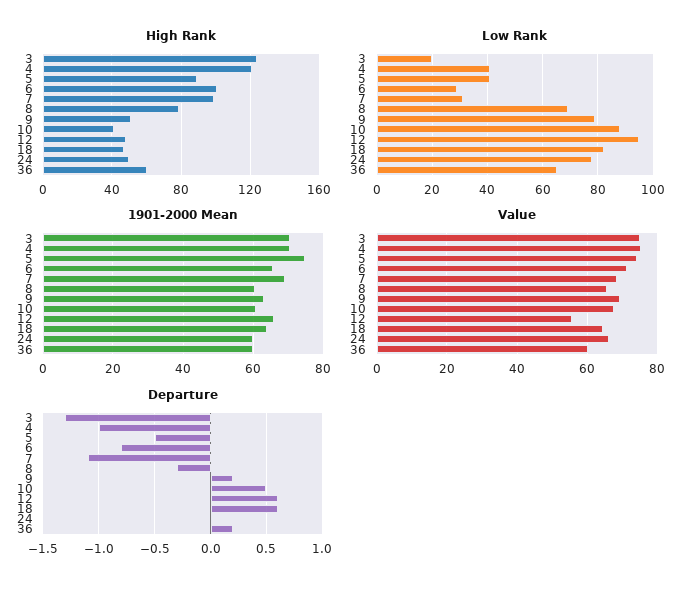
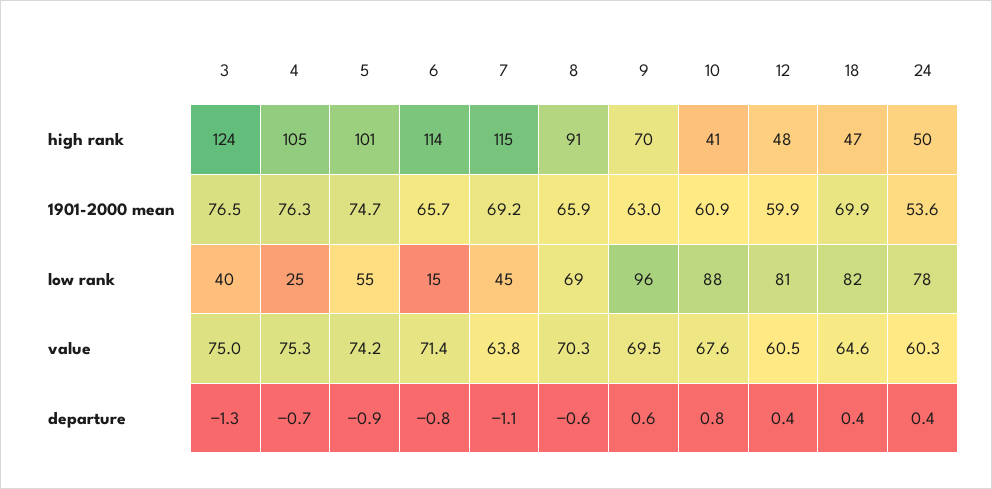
High Rank, 4: 120 -> 105
High Rank, 5: 90 -> 101
High Rank, 6: 100 -> 114
High Rank, 7: 100 -> 115
High Rank, 8: 80 -> 91
High Rank, 9: 50 -> 70
High Rank, 36: 60 -> none
Low Rank, 3: 20 -> 40
Low Rank, 4: 40 -> 25
Low Rank, 5: 40 -> 55
Low Rank, 6: 30 -> 15
Low Rank, 7: 30 -> 45
Low Rank, 9: 80 -> 96
Low Rank, 12: 95 -> 81
Low Rank, 36: 65 -> none
1901-2000 Mean, 3: 70 -> 76.5
1901-2000 Mean, 4: 70 -> 76.3
1901-2000 Mean, 8: 60 -> 65.9
1901-2000 Mean, 12: 66 -> 59.9
1901-2000 Mean, 18: 64 -> 69.9
1901-2000 Mean, 24: 60 -> 53.6
1901-2000 Mean, 36: 60 -> none
Value, 7: 68 -> 63.8
Value, 8: 66 -> 70.3
Value, 12: 56 -> 60.5
Value, 24: 66 -> 60.3
Value, 36: 60 -> none
Departure, 4: -1 -> -0.7
Departure, 5: -0.5 -> -0.9
Departure, 8: -0.3 -> -0.6
Departure, 9: 0.2 -> 0.6
Departure, 10: 0.5 -> 0.8
Departure, 12: 0.6 -> 0.4
Departure, 18: 0.6 -> 0.4
Departure, 24: 0 -> 0.4
Departure, 36: 0.2 -> none

